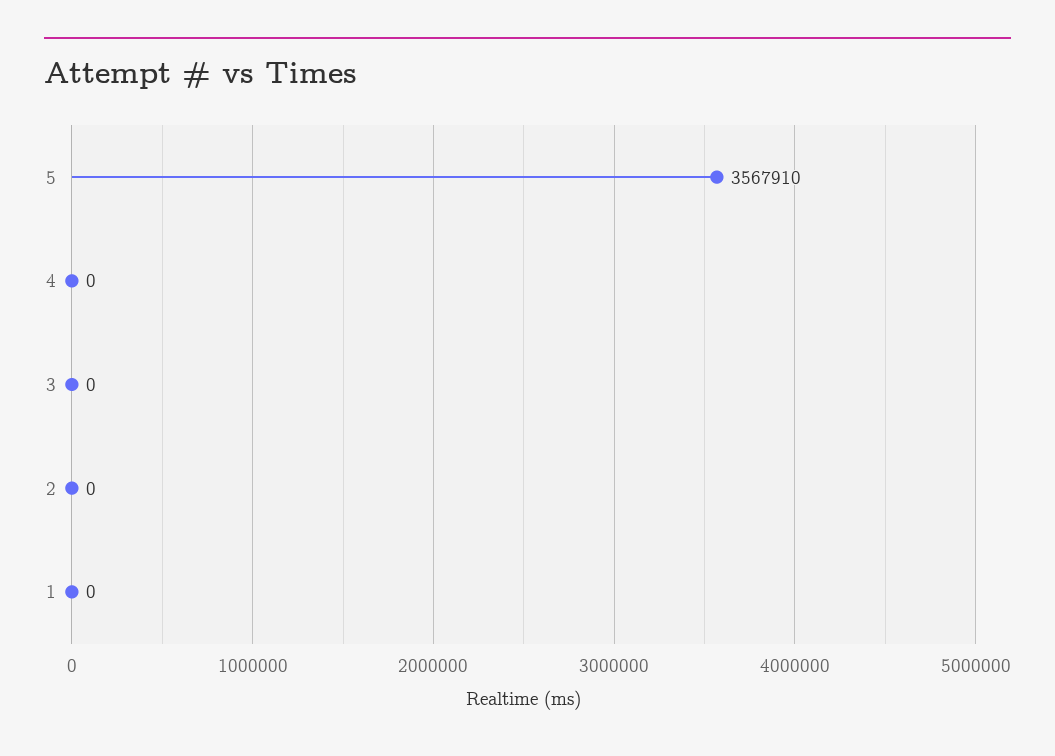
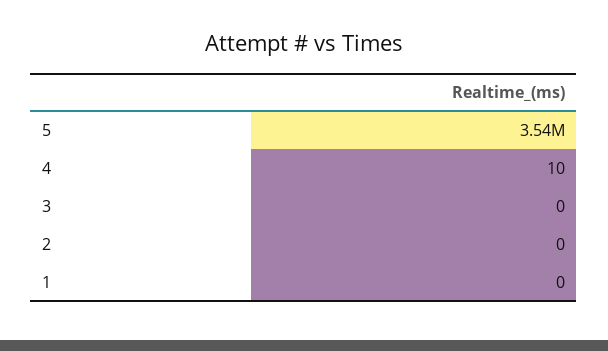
5: 3567910 -> 3540000
4: 0 -> 10

